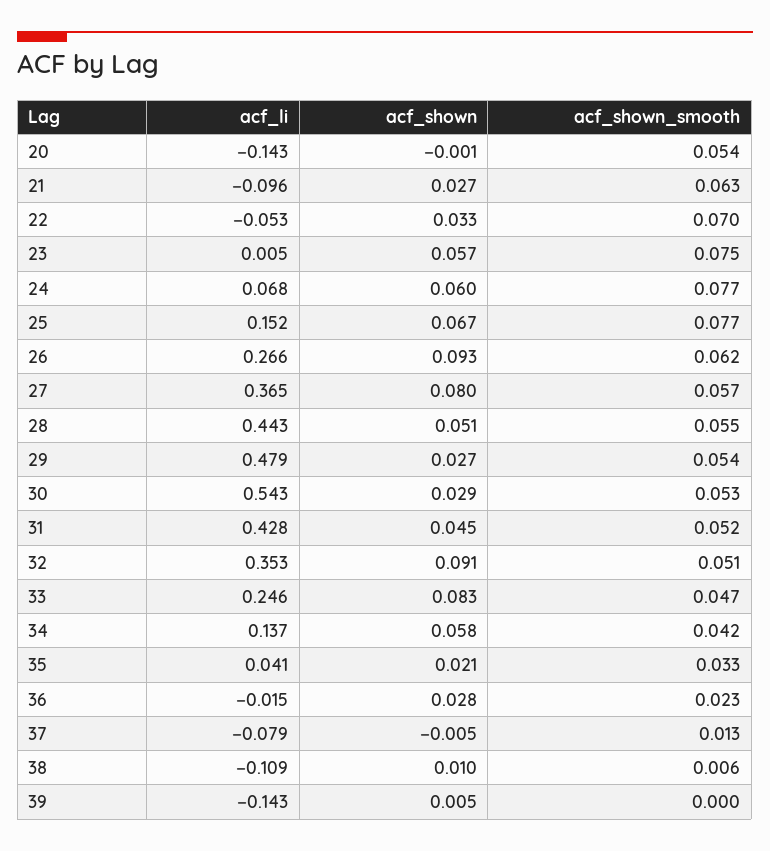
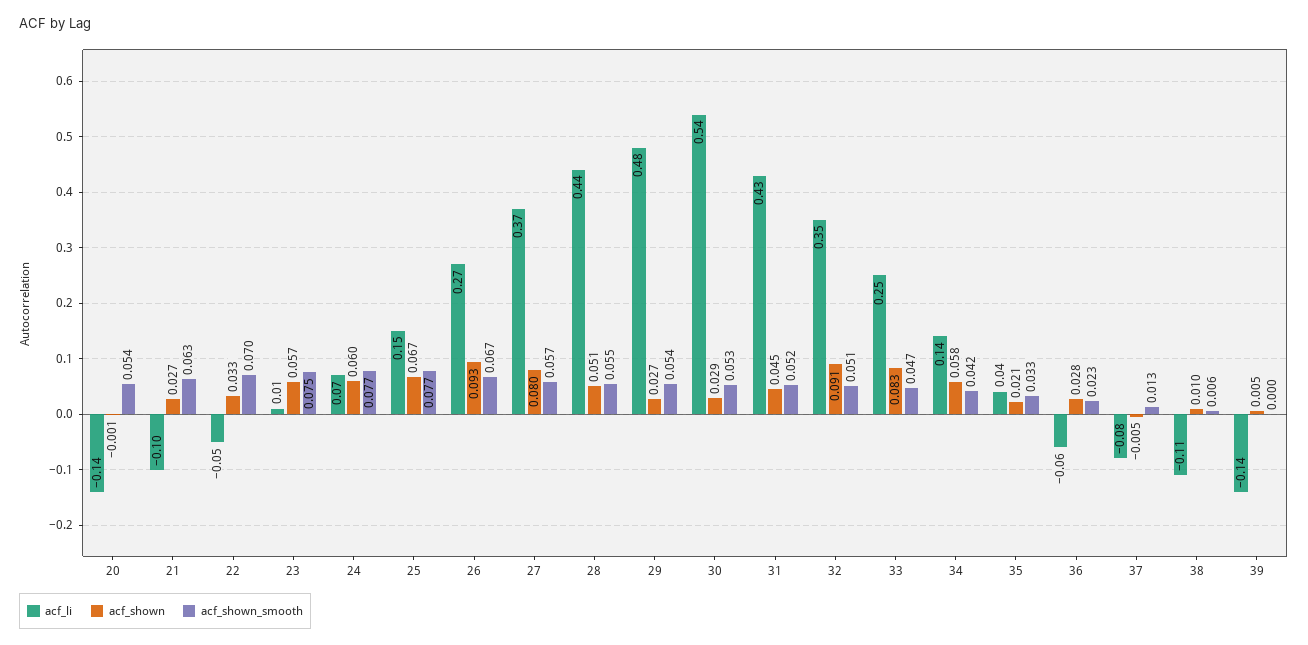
acf_shown_smooth, 26: 0.062 -> 0.067
acf_li, 36: -0.015 -> -0.06

